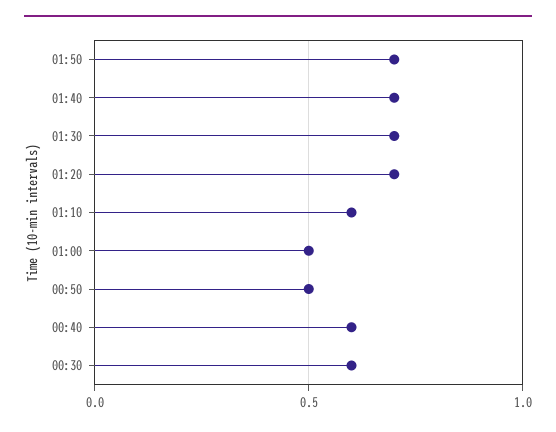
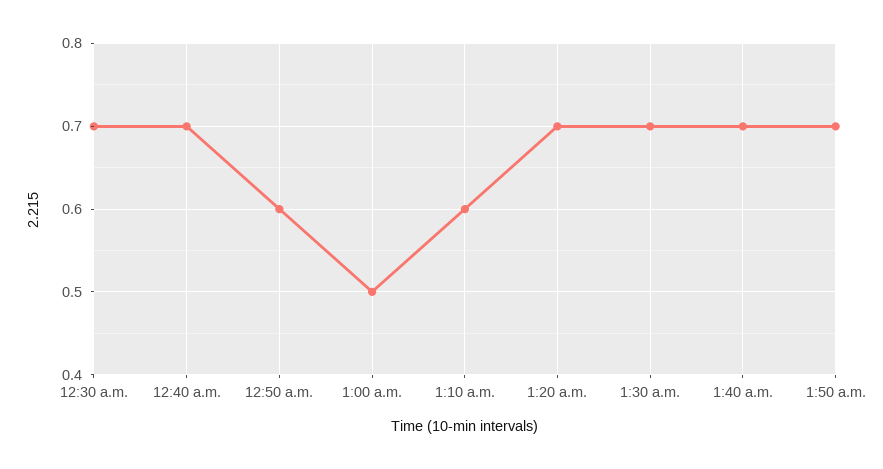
00:50: 0.5 -> 0.6
00:40: 0.6 -> 0.7
00:30: 0.6 -> 0.7

